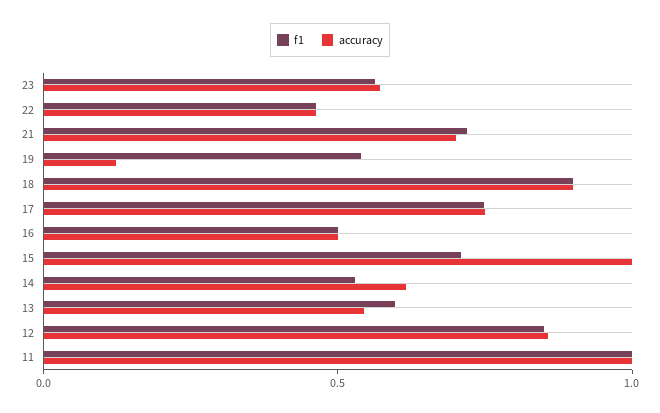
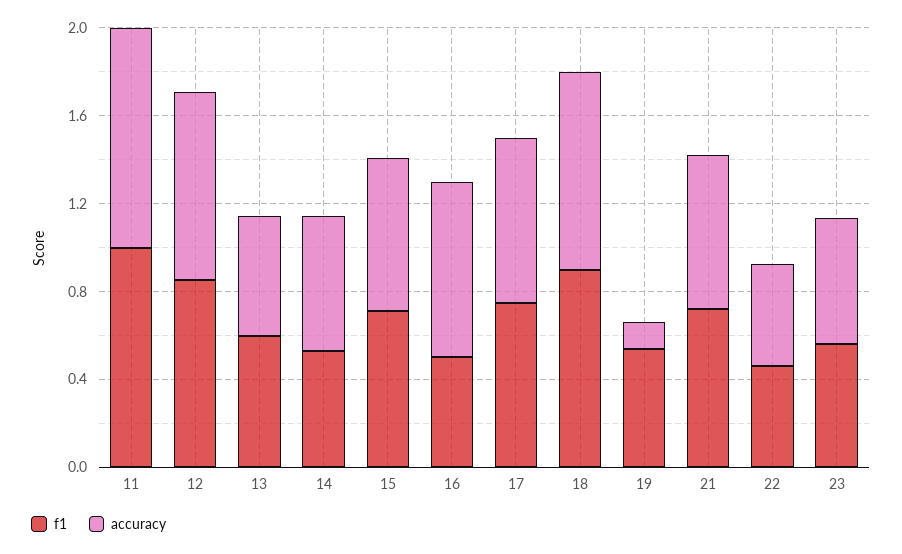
accuracy, 16: 0.5 -> 0.8
accuracy, 15: 1 -> 0.7

